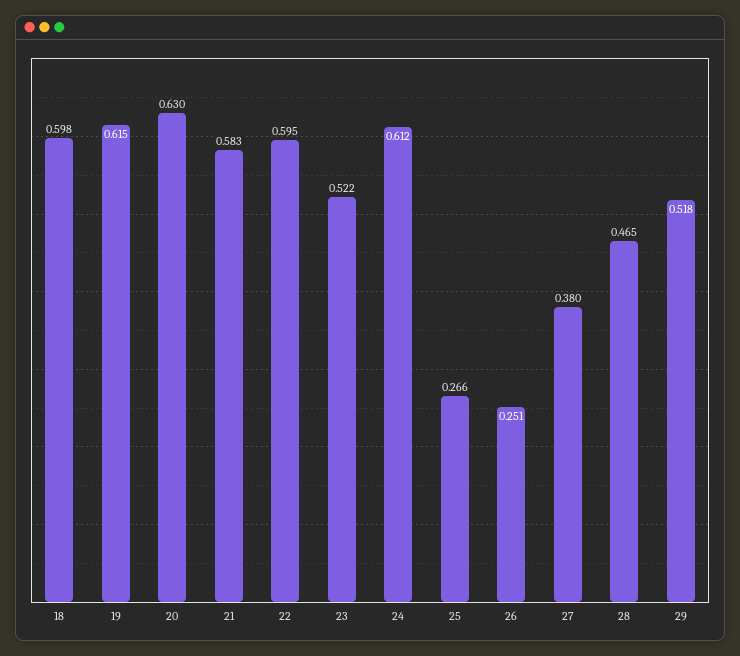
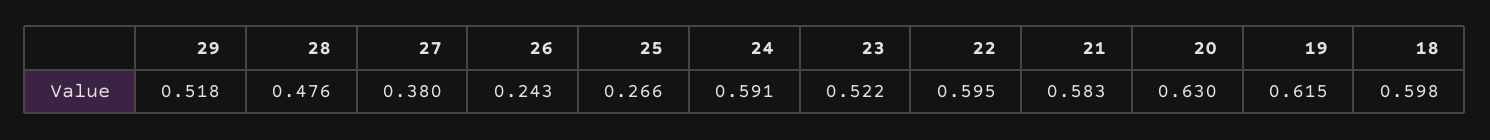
24: 0.612 -> 0.591
26: 0.251 -> 0.243
28: 0.465 -> 0.476

